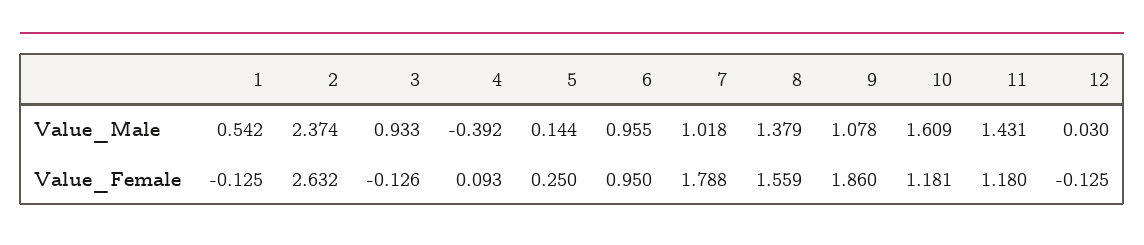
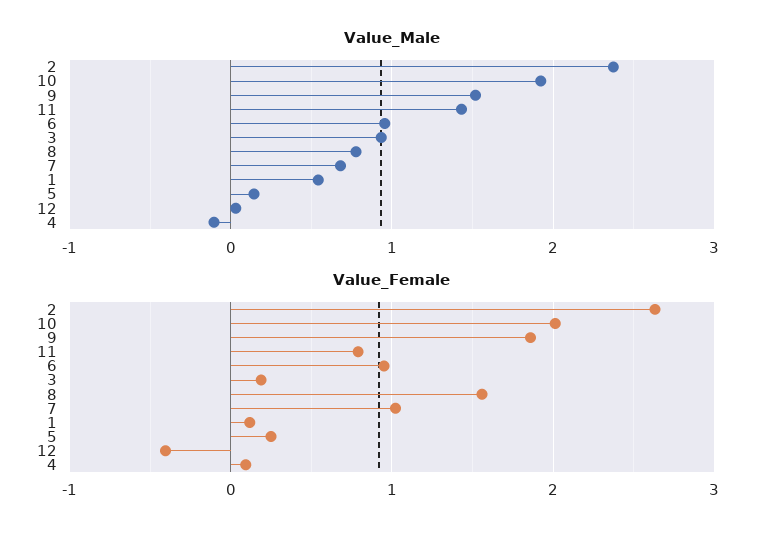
Value_Male, 4: -0.392 -> -0.1
Value_Male, 7: 1.018 -> 0.7
Value_Male, 8: 1.379 -> 0.8
Value_Male, 9: 1.078 -> 1.5
Value_Male, 10: 1.609 -> 1.9
Value_Female, 1: -0.125 -> 0.1
Value_Female, 3: -0.126 -> 0.2
Value_Female, 7: 1.788 -> 1
Value_Female, 10: 1.181 -> 2
Value_Female, 11: 1.18 -> 0.8
Value_Female, 12: -0.125 -> -0.4

